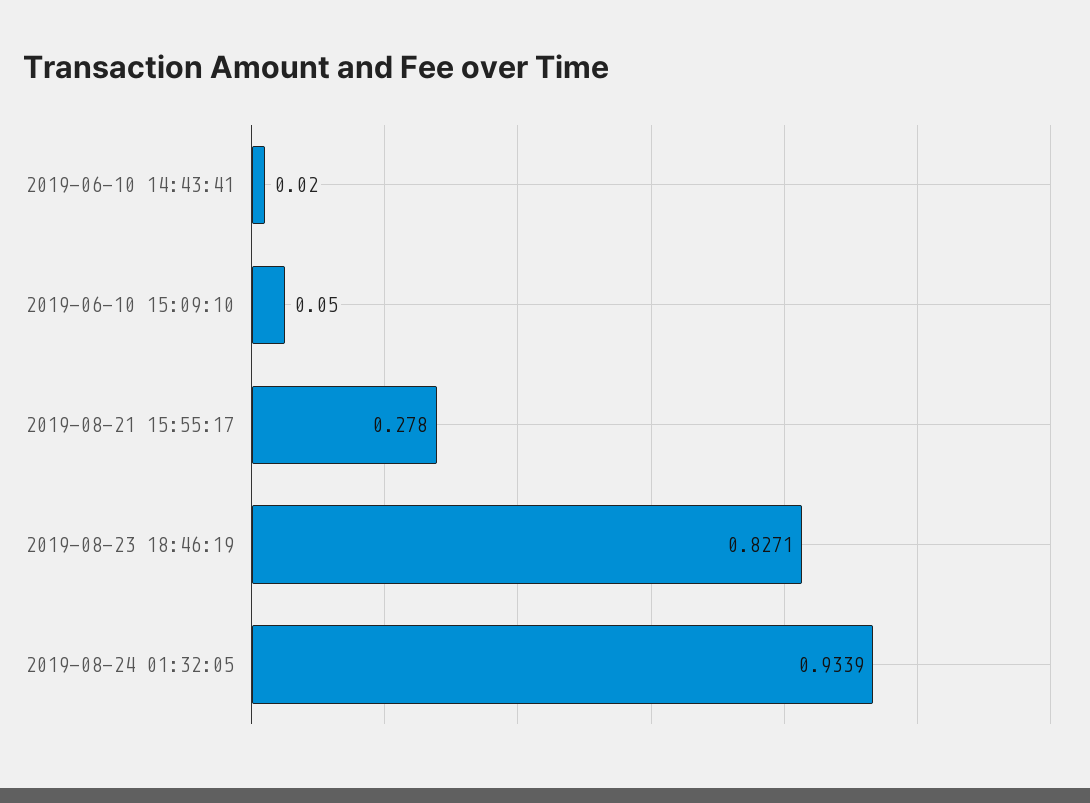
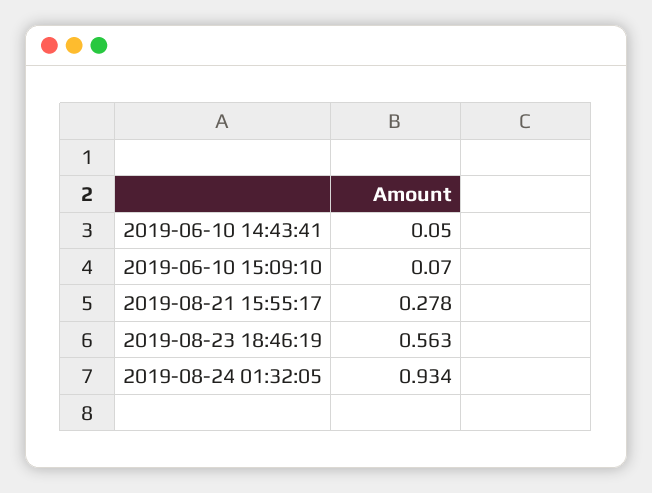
2019-06-10 14:43:41: 0.02 -> 0.05
2019-06-10 15:09:10: 0.05 -> 0.07
2019-08-23 18:46:19: 0.8271 -> 0.563

